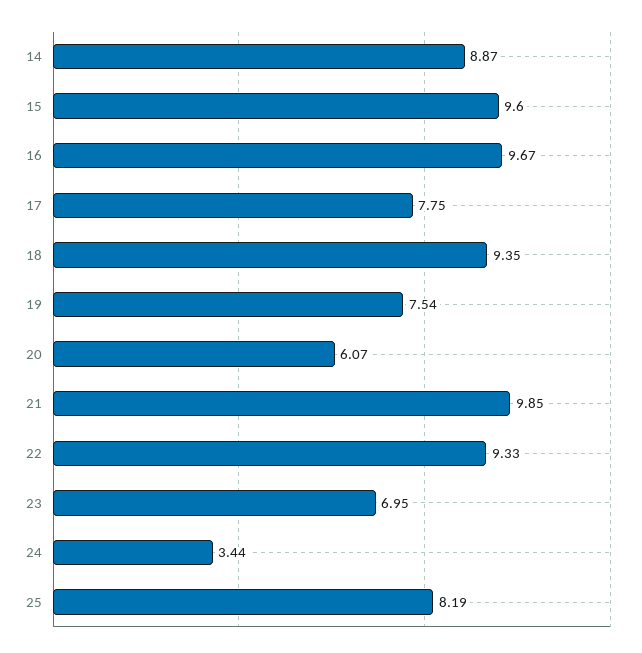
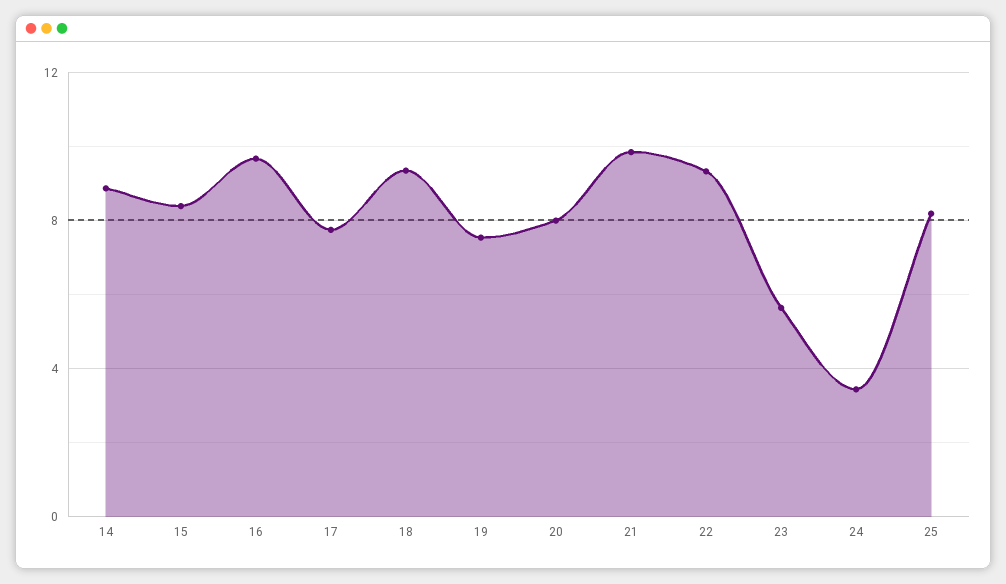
15: 9.6 -> 8.5
20: 6.07 -> 8
23: 6.95 -> 5.5

